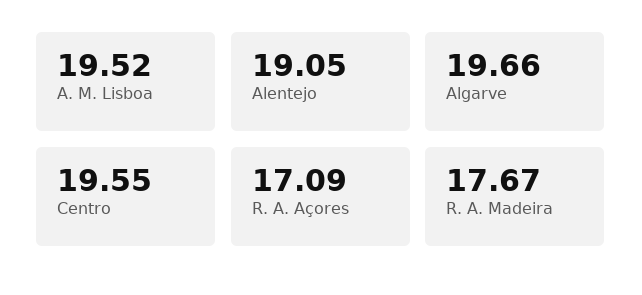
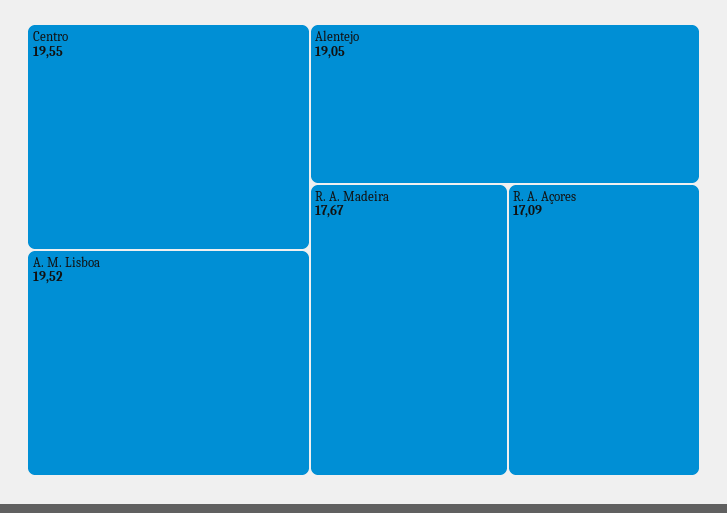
Algarve: 19.66 -> none

